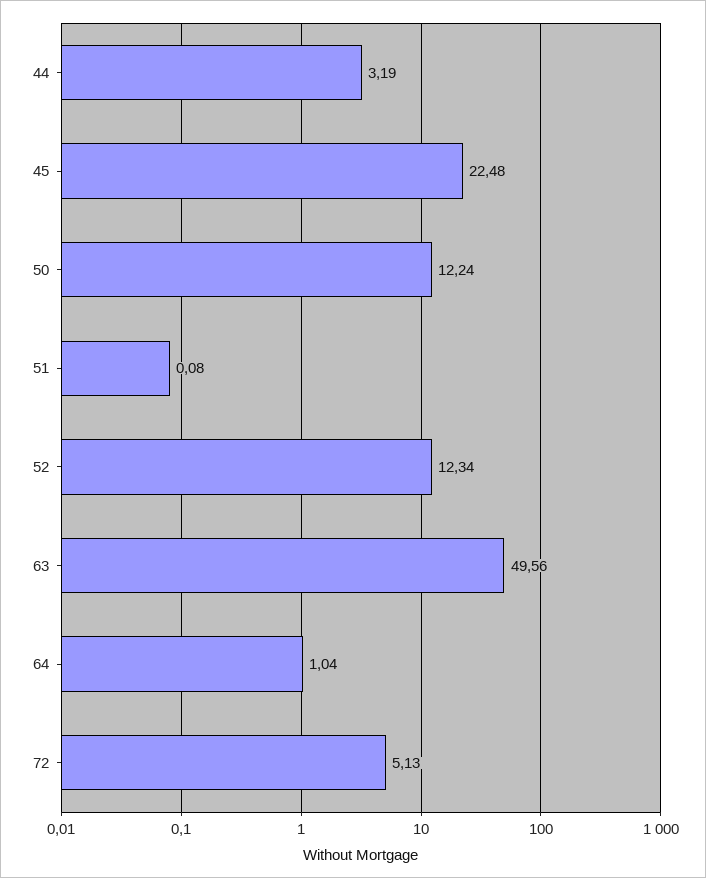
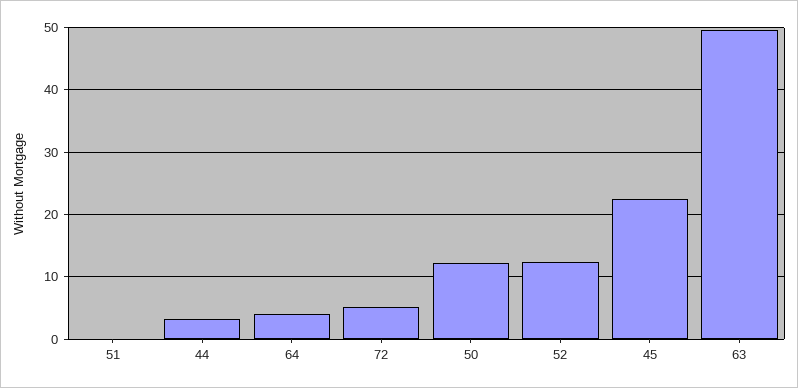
64: 1.04 -> 4

